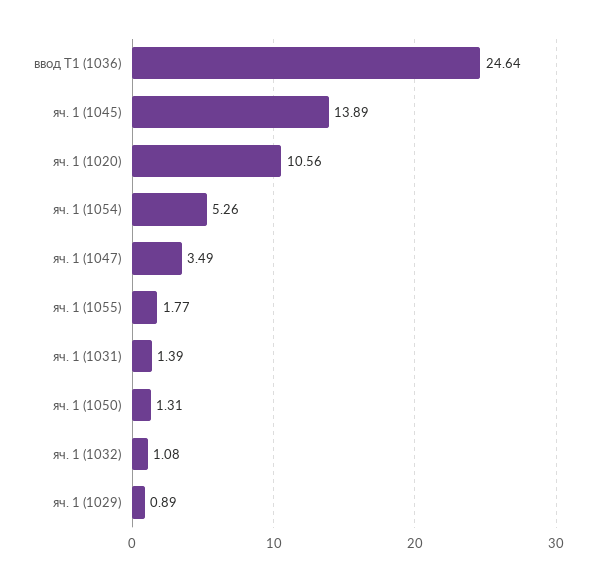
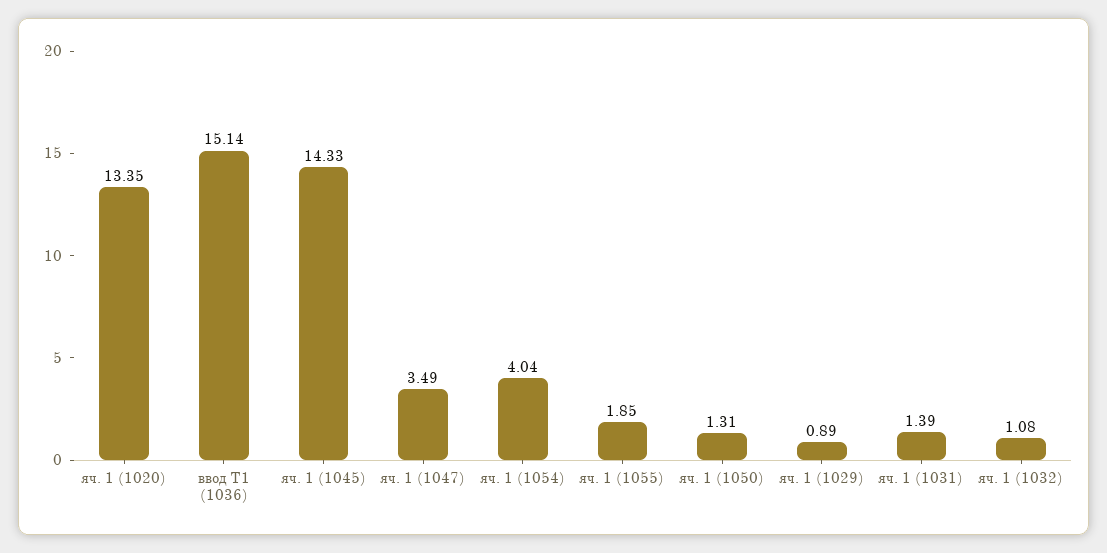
ввод Т1 (1036): 24.64 -> 15.14
яч. 1 (1045): 13.89 -> 14.33
яч. 1 (1020): 10.56 -> 13.35
яч. 1 (1054): 5.26 -> 4.04
яч. 1 (1055): 1.77 -> 1.85

